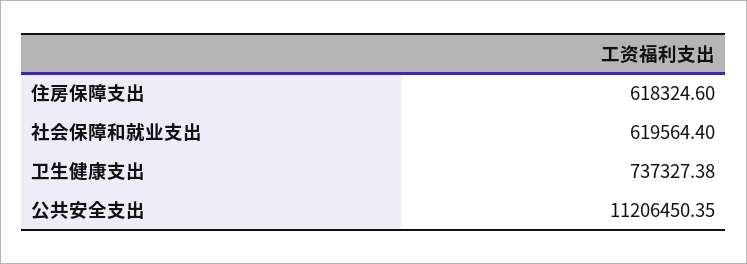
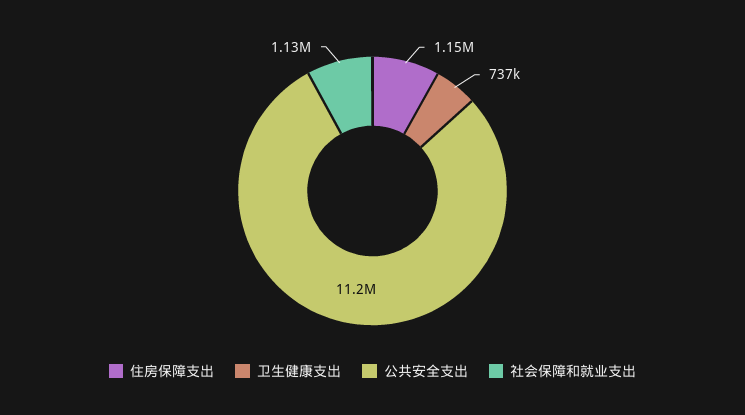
住房保障支出: 618324.6 -> 1150000
社会保障和就业支出: 619564.4 -> 1130000

